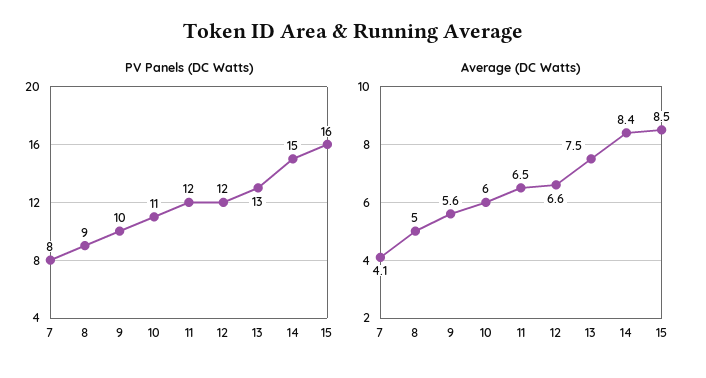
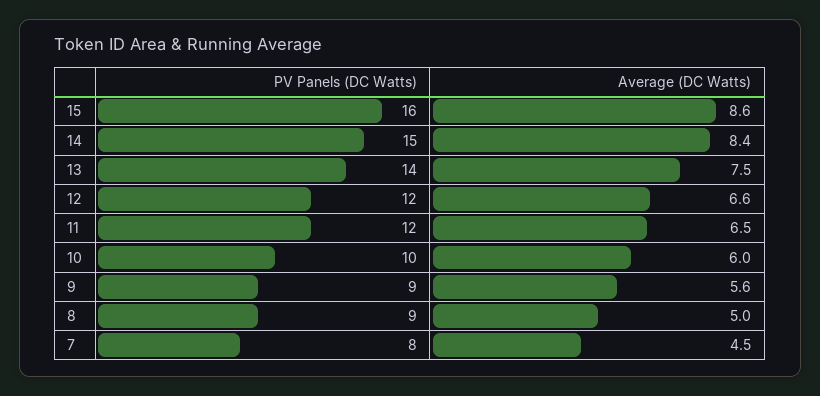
PV Panels (DC Watts), 9: 10 -> 9
PV Panels (DC Watts), 10: 11 -> 10
PV Panels (DC Watts), 13: 13 -> 14
Average (DC Watts), 7: 4.1 -> 4.5
Average (DC Watts), 15: 8.5 -> 8.6

